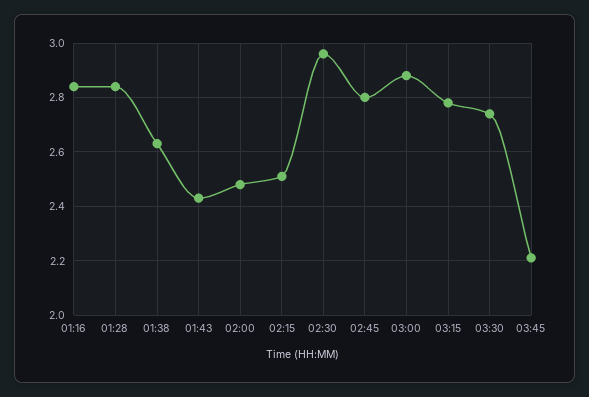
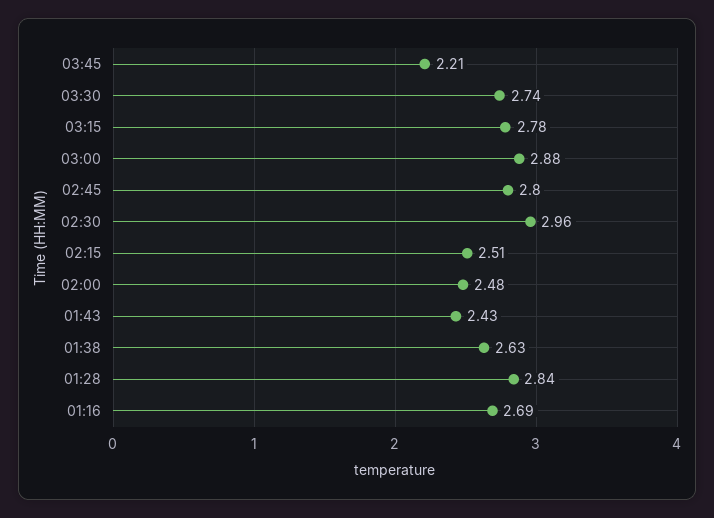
01:16: 2.85 -> 2.69

